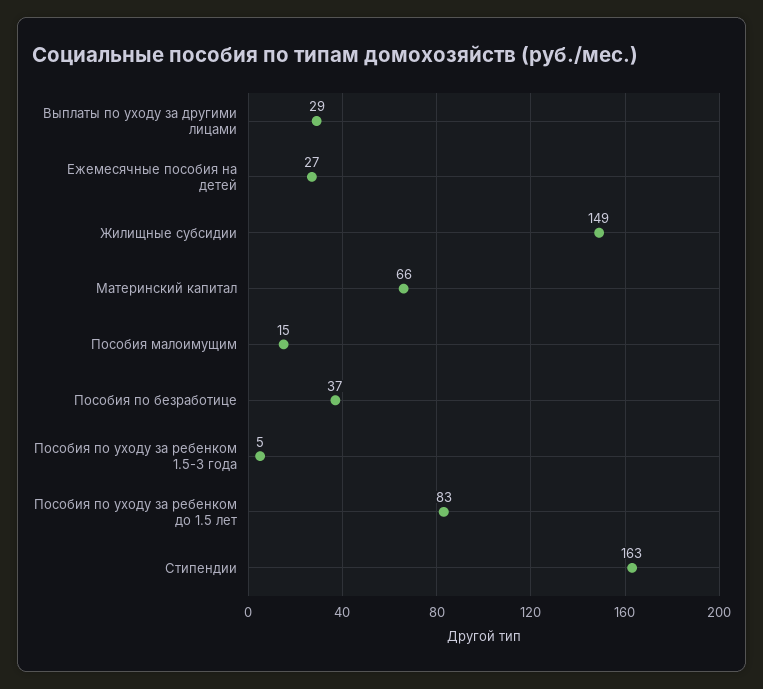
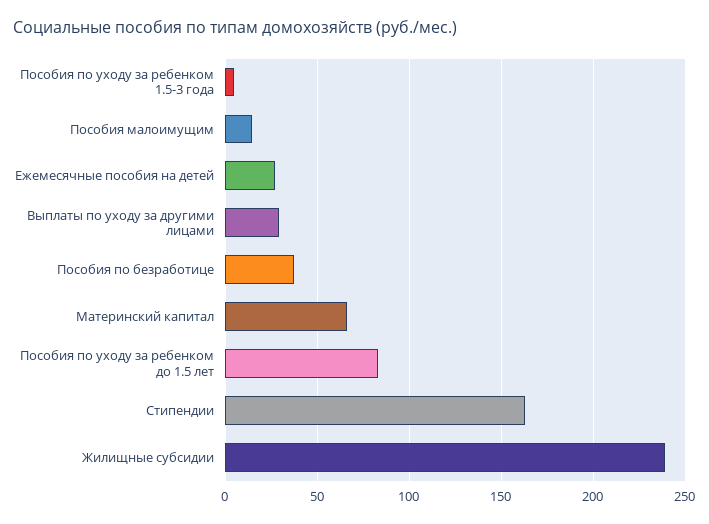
Жилищные субсидии: 149 -> 240

